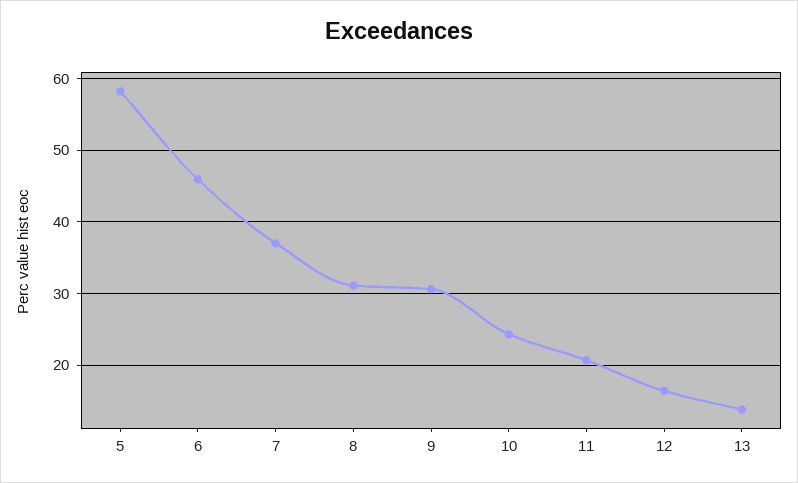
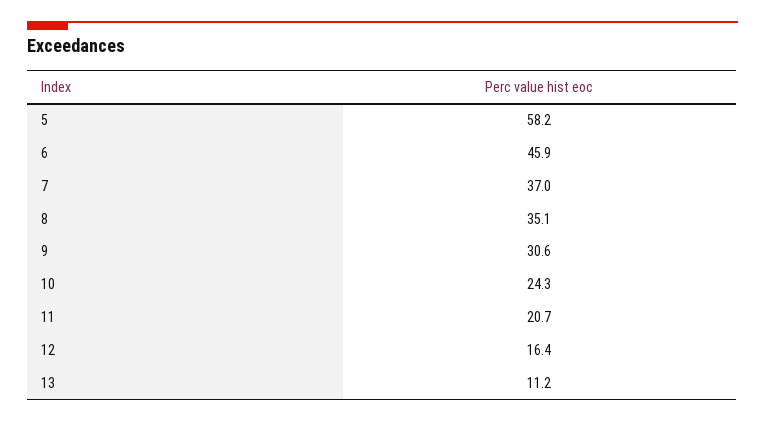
8: 31 -> 35.1
13: 14 -> 11.2

